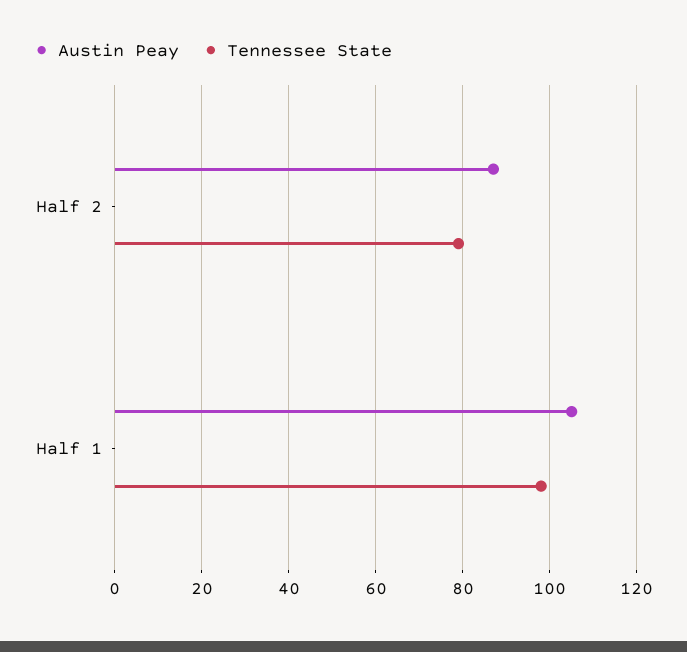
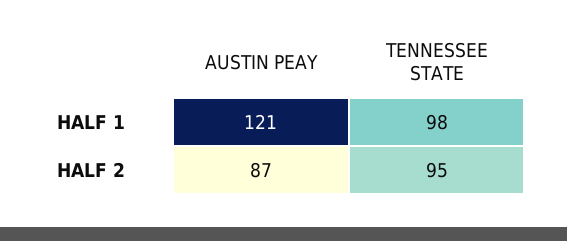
Tennessee State, Half 2: 80 -> 95
Austin Peay, Half 1: 105 -> 121

